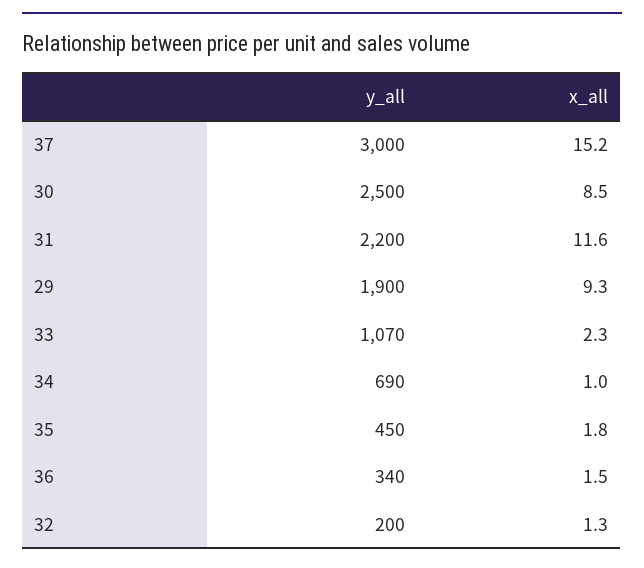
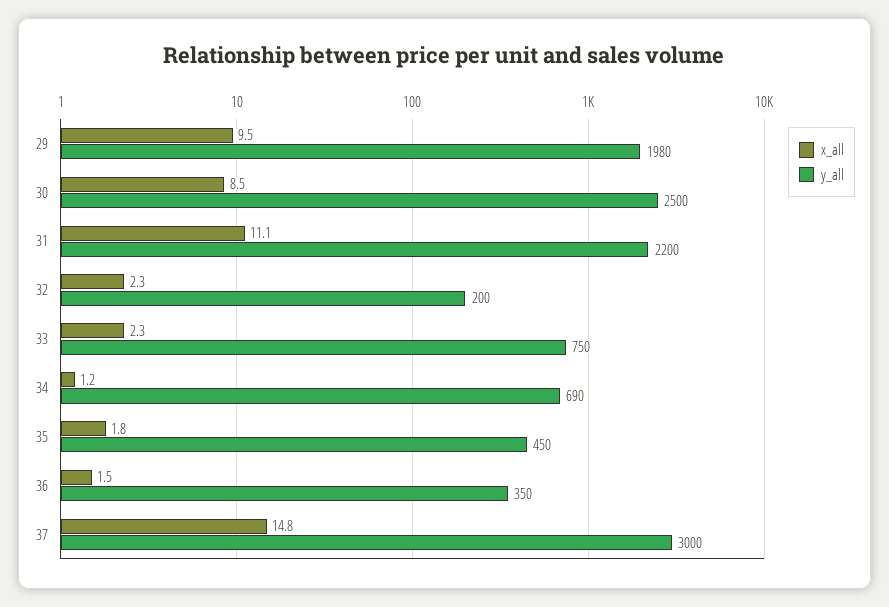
x_all, 37: 15.2 -> 14.8
x_all, 31: 11.6 -> 11.1
y_all, 29: 1900 -> 1980
x_all, 29: 9.3 -> 9.5
y_all, 33: 1070 -> 750
x_all, 34: 1 -> 1.2
y_all, 36: 340 -> 350
x_all, 32: 1.3 -> 2.3

